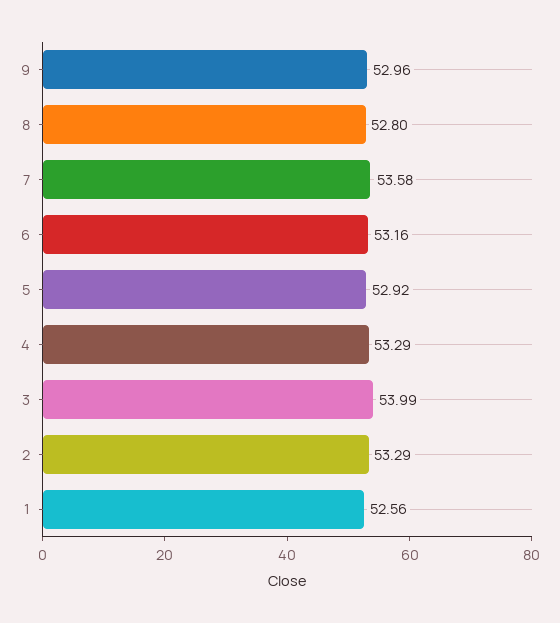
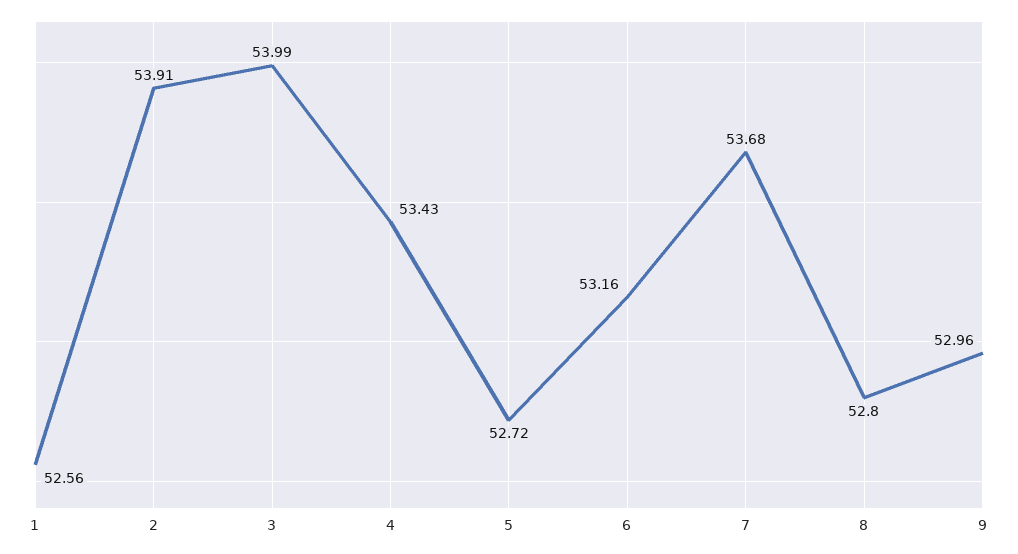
7: 53.58 -> 53.68
5: 52.92 -> 52.72
4: 53.29 -> 53.43
2: 53.29 -> 53.91

